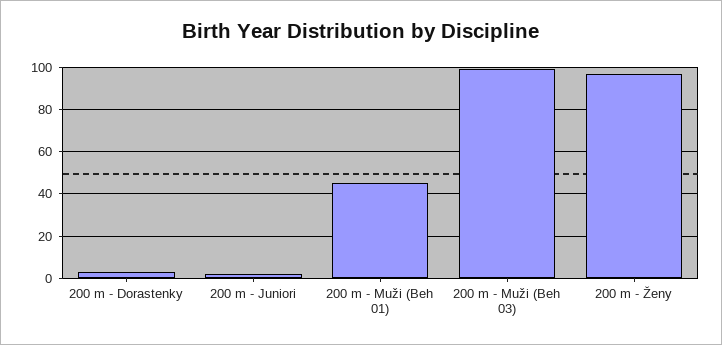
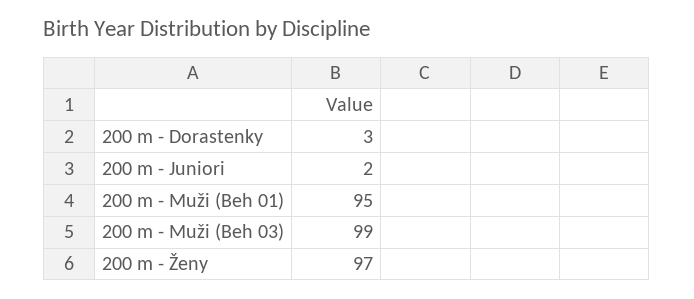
200 m - Muži (Beh 01): 45 -> 95

